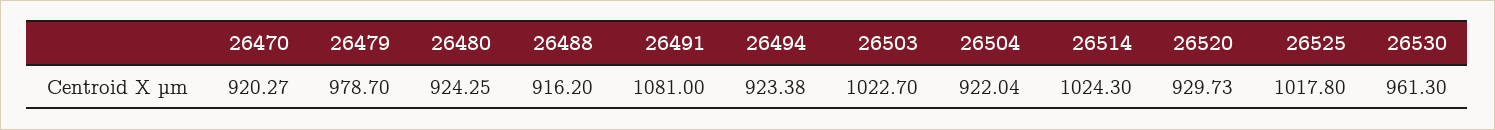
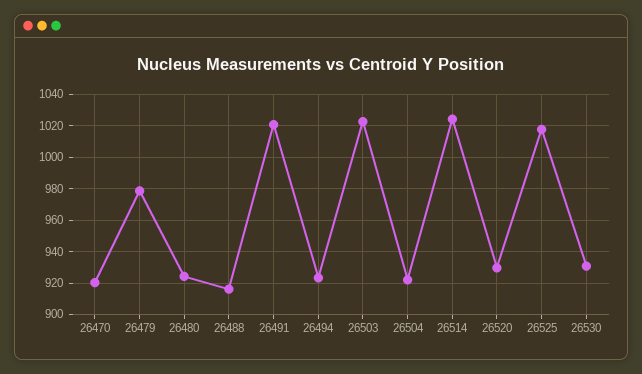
26491: 1081 -> 1020
26530: 961.3 -> 930

